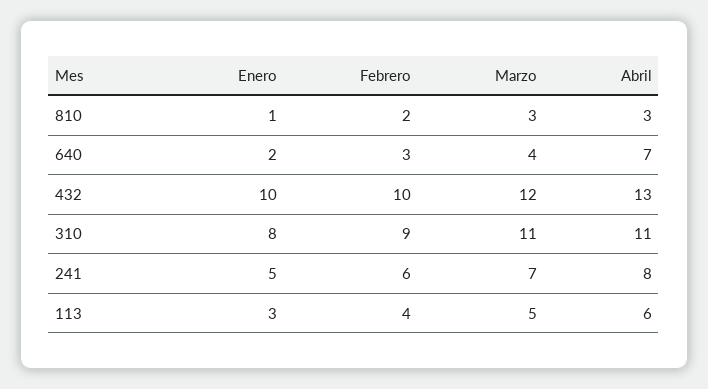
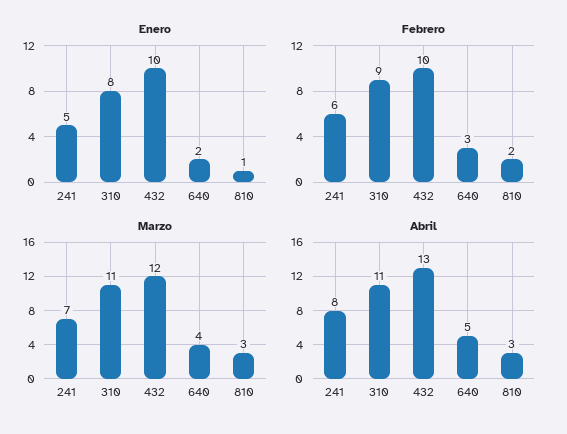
Abril, 640: 7 -> 5
Enero, 113: 3 -> none
Febrero, 113: 4 -> none
Marzo, 113: 5 -> none
Abril, 113: 6 -> none

